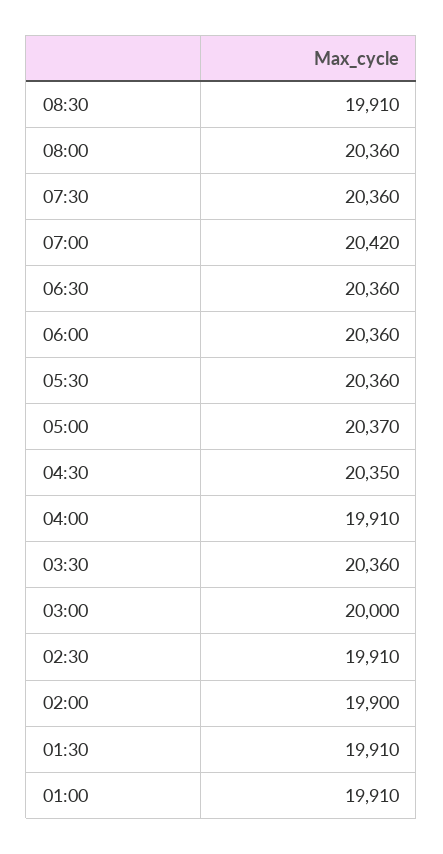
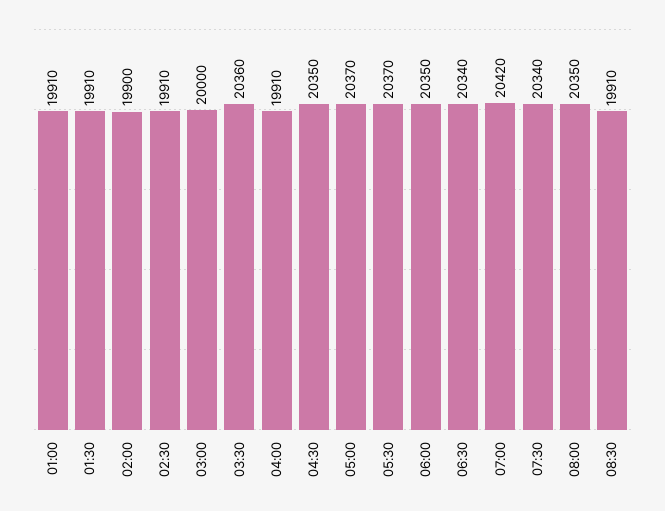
08:00: 20360 -> 20350
07:30: 20360 -> 20340
06:30: 20360 -> 20340
06:00: 20360 -> 20350
05:30: 20360 -> 20370

